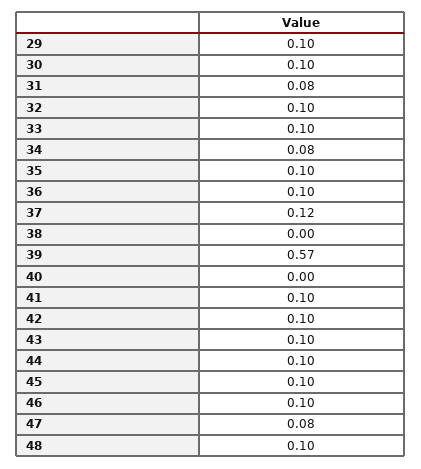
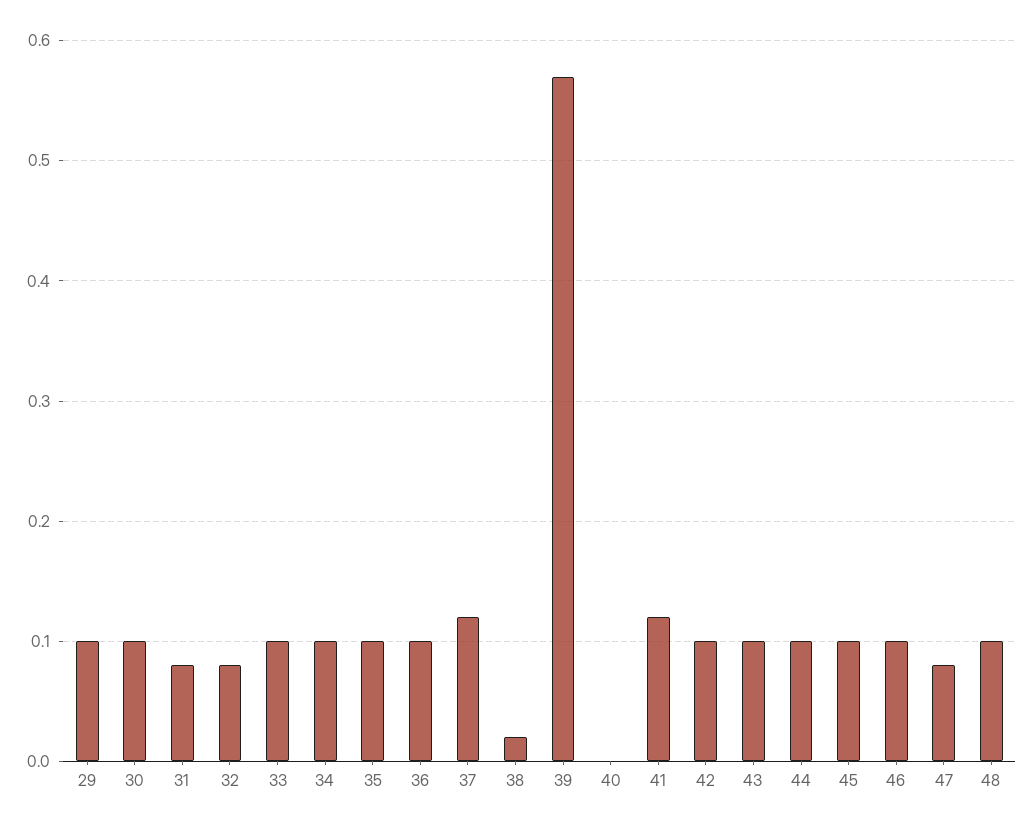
32: 0.1 -> 0.08
34: 0.08 -> 0.1
38: 0 -> 0.02
41: 0.1 -> 0.12

